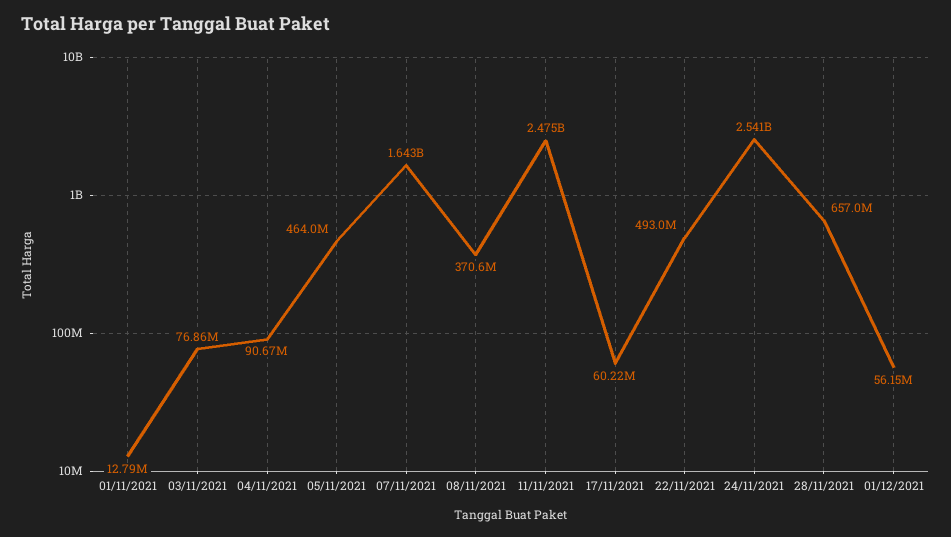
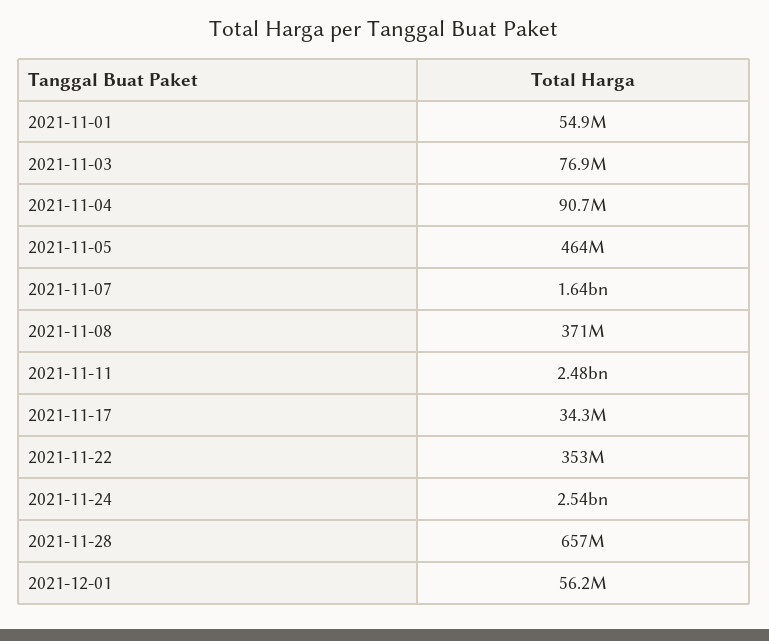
01/11/2021: 12790000 -> 54900000
17/11/2021: 60220000 -> 34300000
22/11/2021: 493000000 -> 353000000

